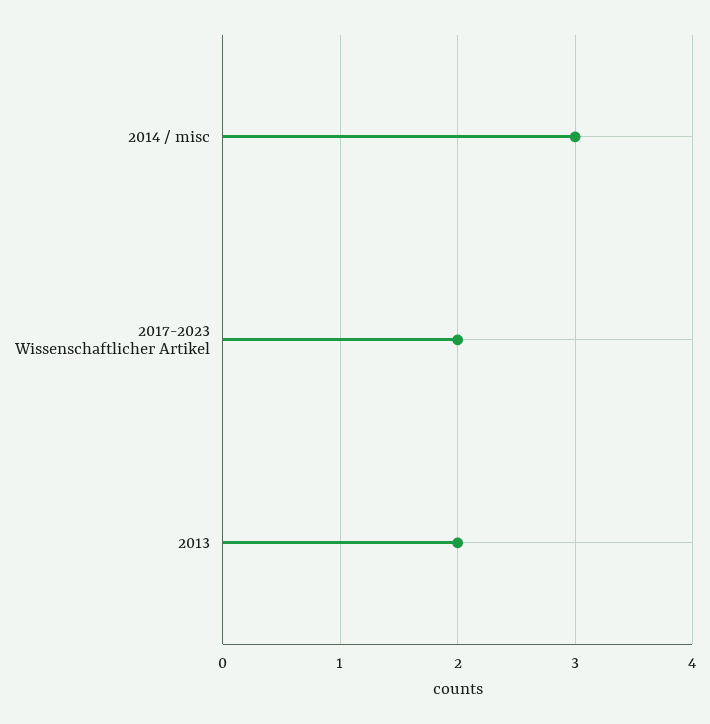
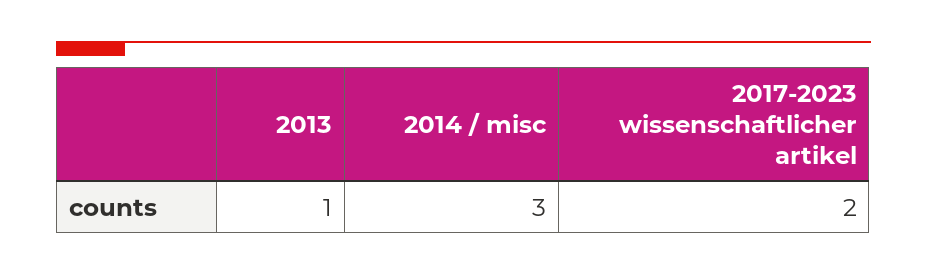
2013: 2 -> 1

